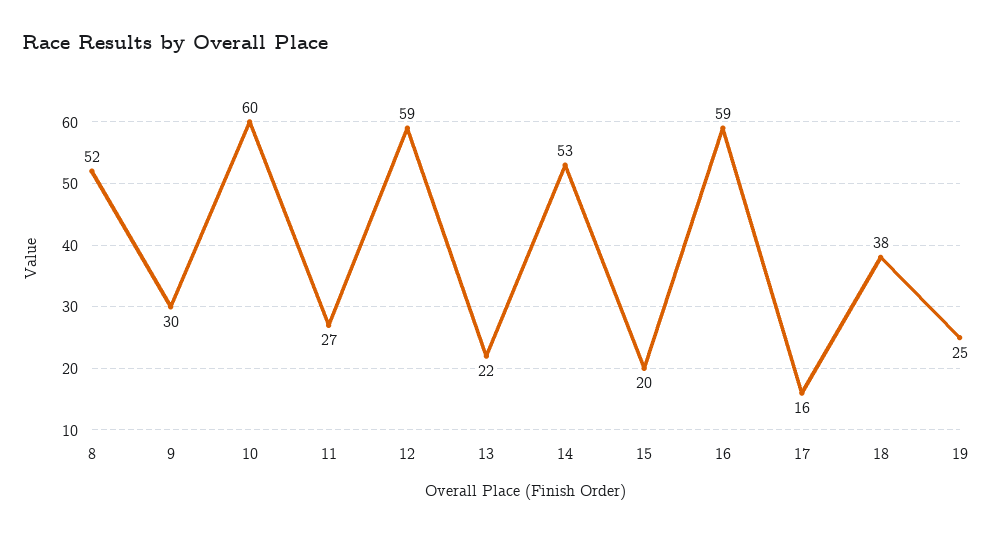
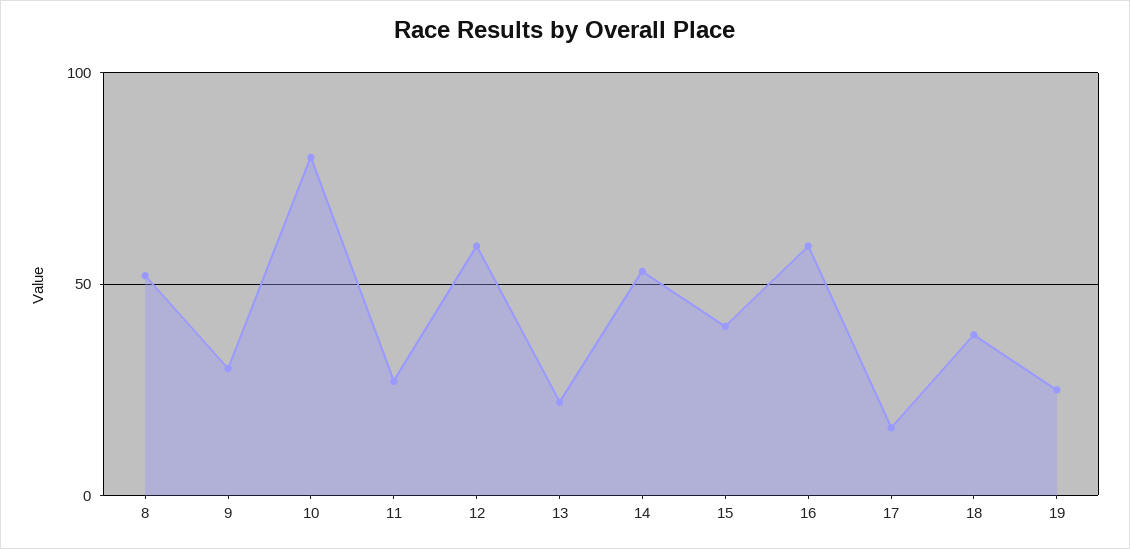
10: 60 -> 80
15: 20 -> 40

